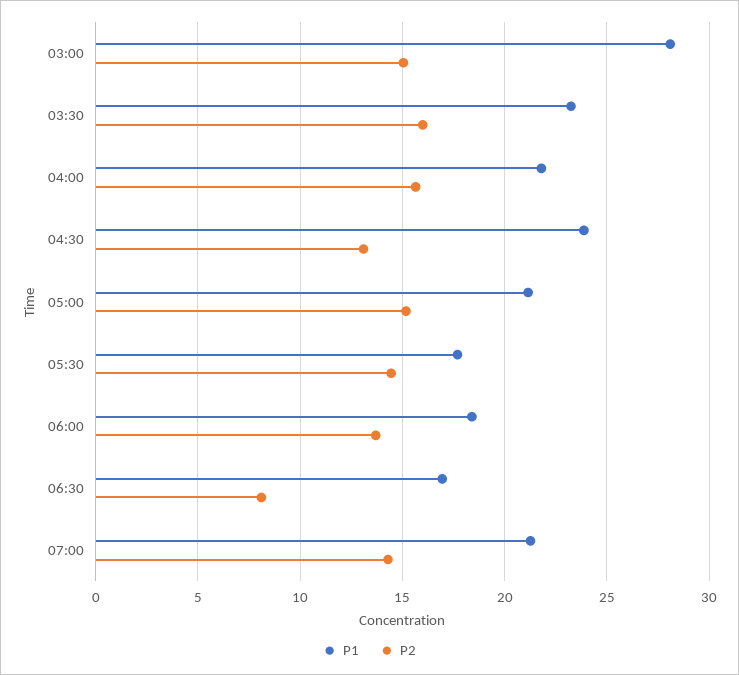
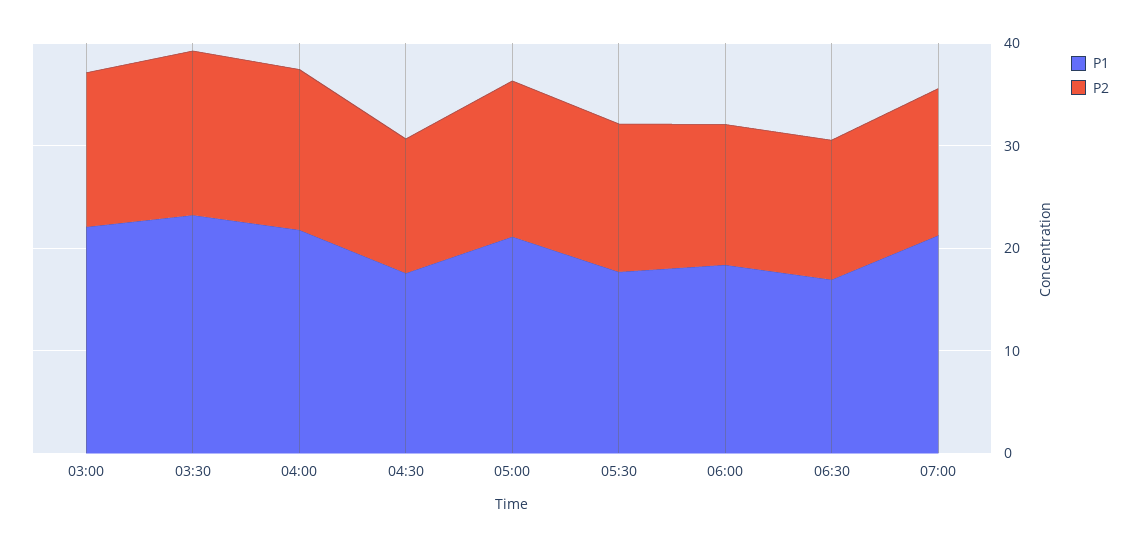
P1, 03:00: 28 -> 22
P1, 04:30: 24 -> 18
P2, 06:30: 8 -> 14

